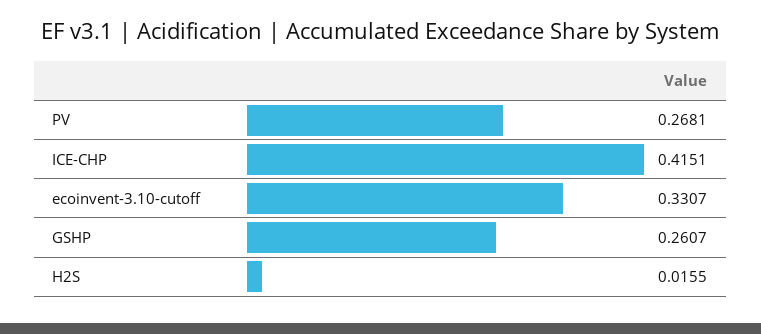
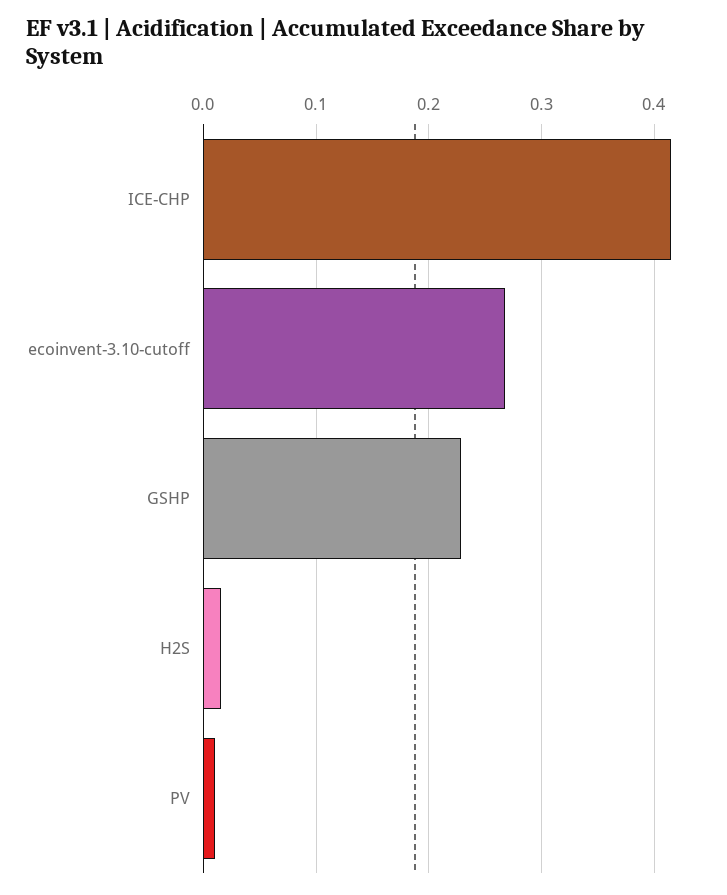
PV: 0.2681 -> 0.01
ecoinvent-3.10-cutoff: 0.3307 -> 0.27
GSHP: 0.2607 -> 0.23

